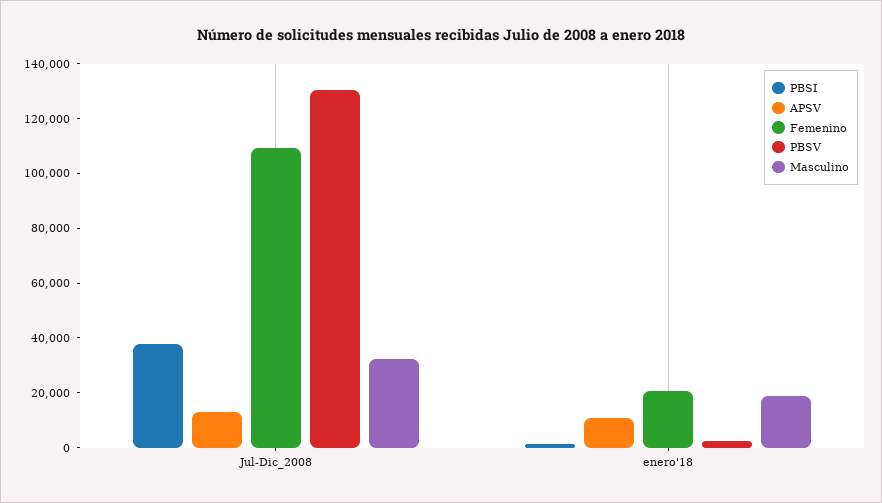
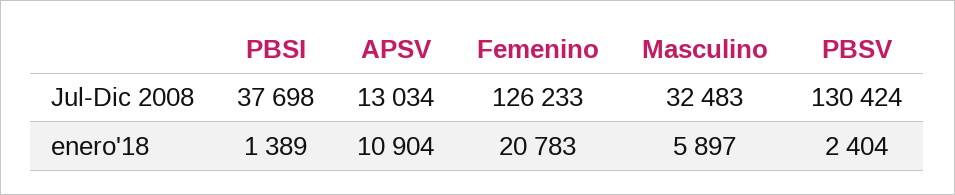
Femenino, Jul-Dic_2008: 110000 -> 126233
Masculino, enero'18: 20000 -> 5897

